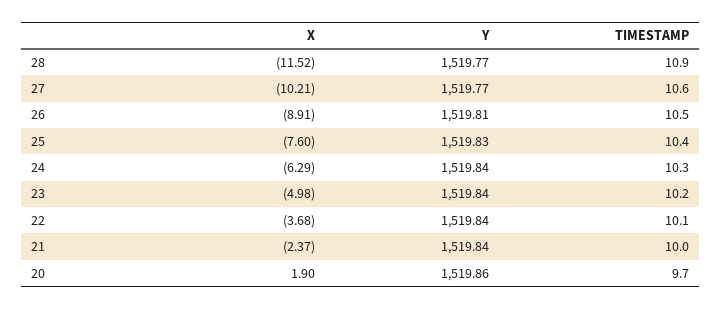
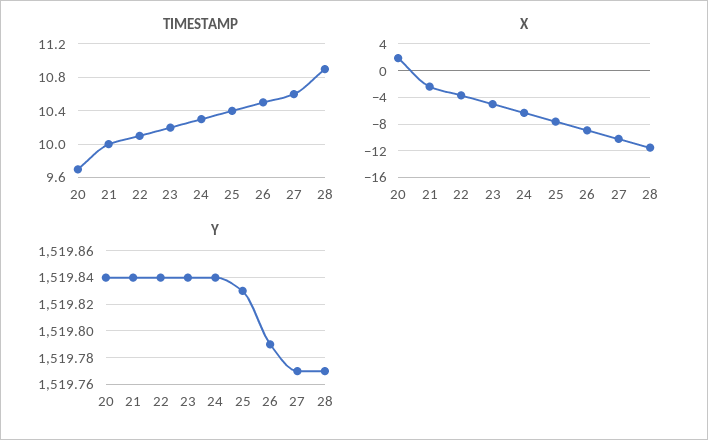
Y, 26: 1519.81 -> 1519.79
Y, 20: 1519.86 -> 1519.84

